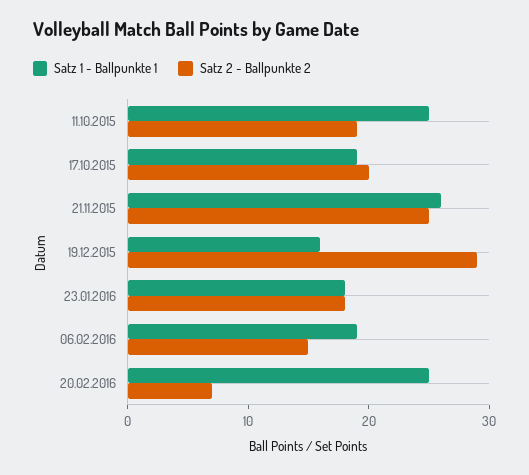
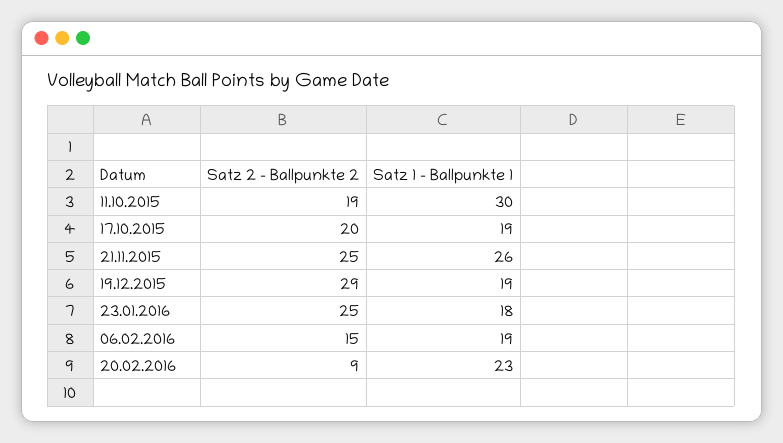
Satz 1 - Ballpunkte 1, 11.10.2015: 25 -> 30
Satz 1 - Ballpunkte 1, 19.12.2015: 16 -> 19
Satz 2 - Ballpunkte 2, 23.01.2016: 18 -> 25
Satz 1 - Ballpunkte 1, 20.02.2016: 25 -> 23
Satz 2 - Ballpunkte 2, 20.02.2016: 7 -> 9

